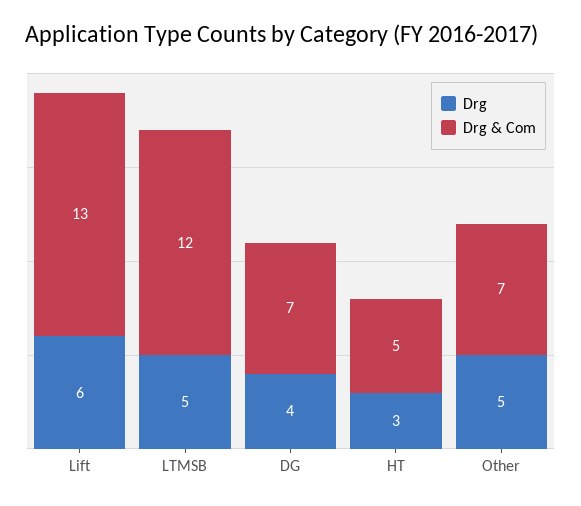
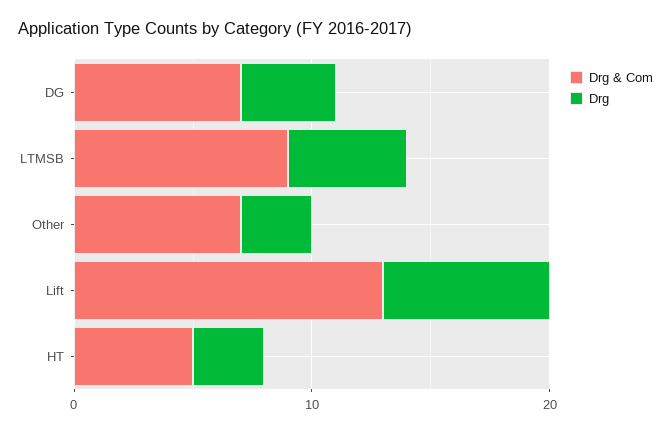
Drg, Lift: 6 -> 7
Drg & Com, LTMSB: 12 -> 9
Drg, Other: 5 -> 3

